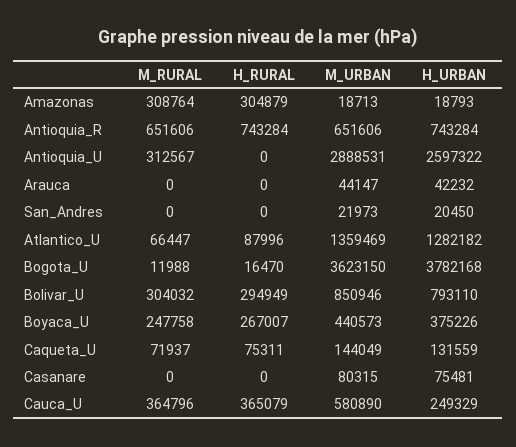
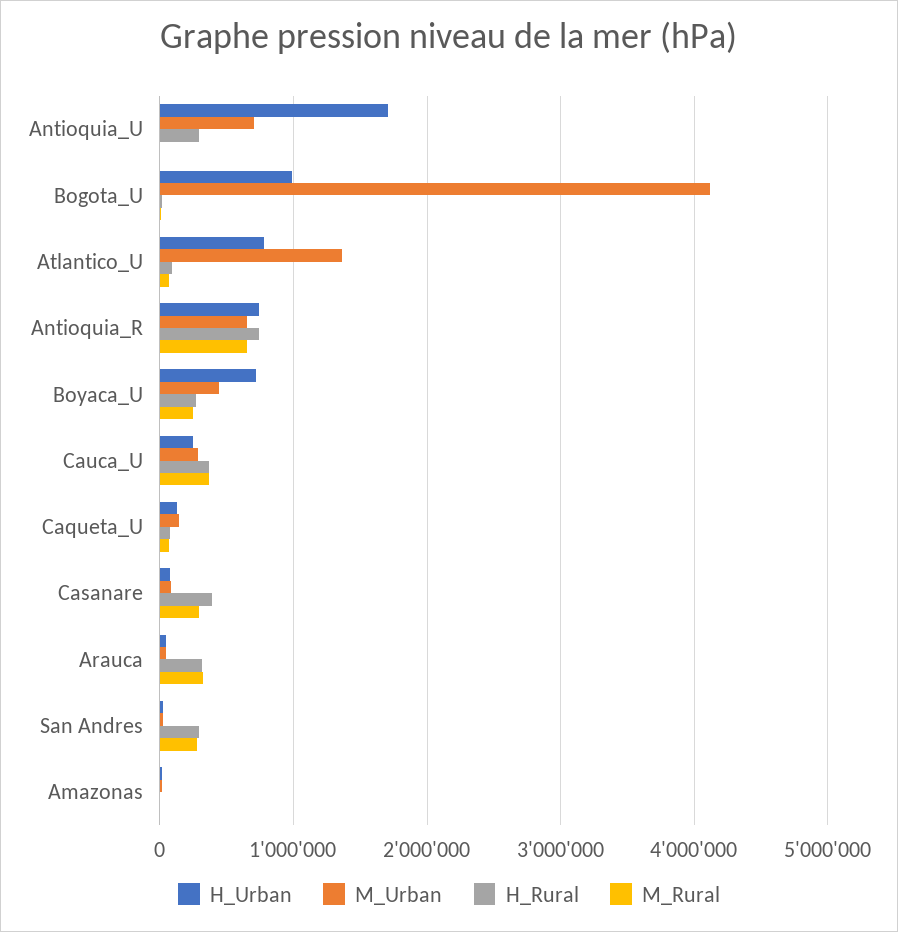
M_RURAL, Amazonas: 308764 -> 0
H_RURAL, Amazonas: 304879 -> 0
M_RURAL, Antioquia_U: 312567 -> 0
H_RURAL, Antioquia_U: 0 -> 300000
M_URBAN, Antioquia_U: 2888531 -> 700000
H_URBAN, Antioquia_U: 2597322 -> 1700000
M_RURAL, Arauca: 0 -> 300000
H_RURAL, Arauca: 0 -> 300000
M_RURAL, San_Andres: 0 -> 300000
H_RURAL, San_Andres: 0 -> 300000
H_URBAN, Atlantico_U: 1282182 -> 800000
M_URBAN, Bogota_U: 3623150 -> 4100000
H_URBAN, Bogota_U: 3782168 -> 1000000
M_RURAL, Bolivar_U: 304032 -> none
H_RURAL, Bolivar_U: 294949 -> none
M_URBAN, Bolivar_U: 850946 -> none
H_URBAN, Bolivar_U: 793110 -> none
H_URBAN, Boyaca_U: 375226 -> 700000
M_RURAL, Casanare: 0 -> 300000
H_RURAL, Casanare: 0 -> 400000
M_URBAN, Cauca_U: 580890 -> 300000

